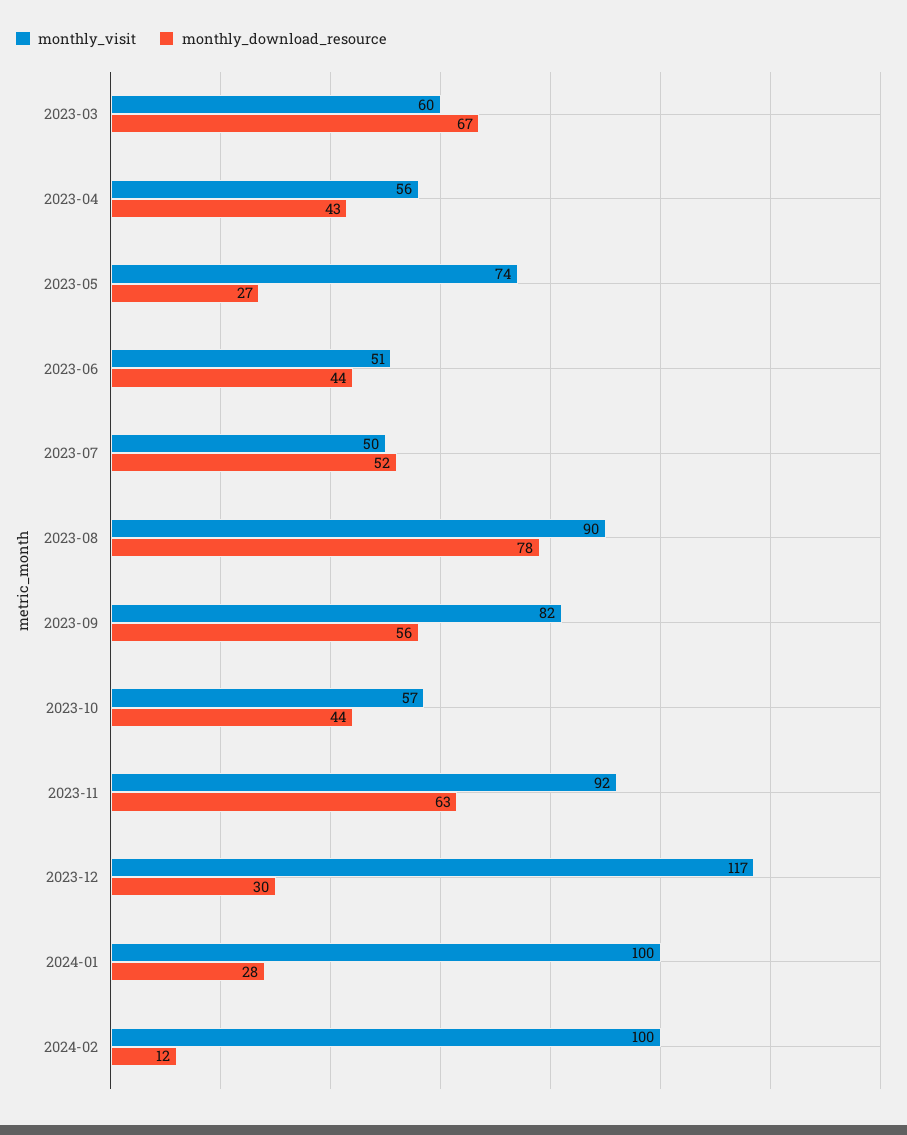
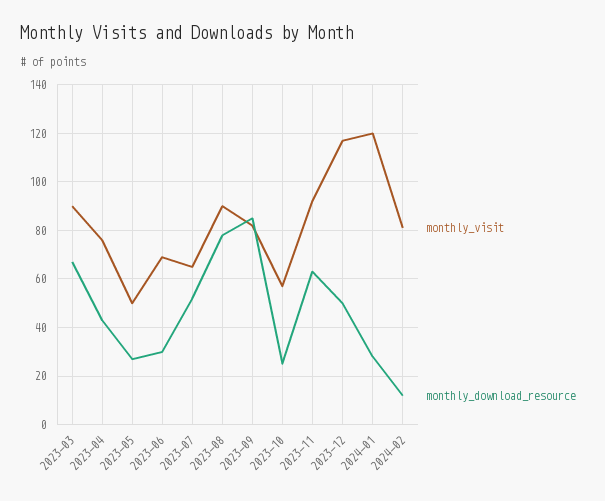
monthly_visit, 2023-03: 60 -> 90
monthly_visit, 2023-04: 56 -> 75
monthly_visit, 2023-05: 74 -> 50
monthly_visit, 2023-06: 51 -> 70
monthly_download_resource, 2023-06: 44 -> 30
monthly_visit, 2023-07: 50 -> 65
monthly_download_resource, 2023-09: 56 -> 85
monthly_download_resource, 2023-10: 44 -> 25
monthly_download_resource, 2023-12: 30 -> 50
monthly_visit, 2024-01: 100 -> 120
monthly_visit, 2024-02: 100 -> 80

